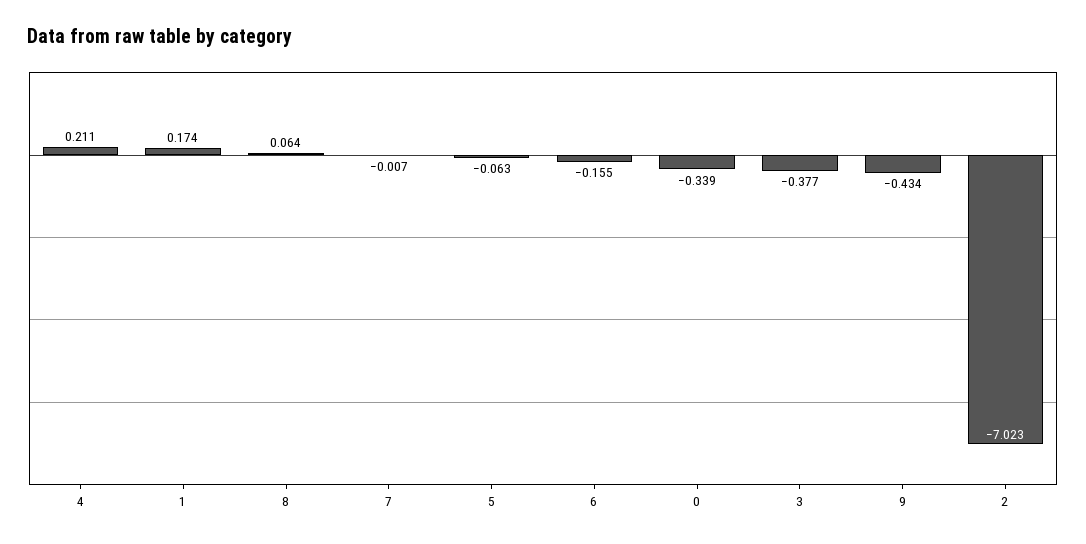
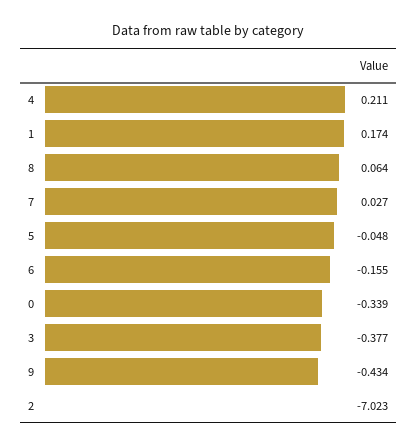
7: -0.007 -> 0.027
5: -0.063 -> -0.048

